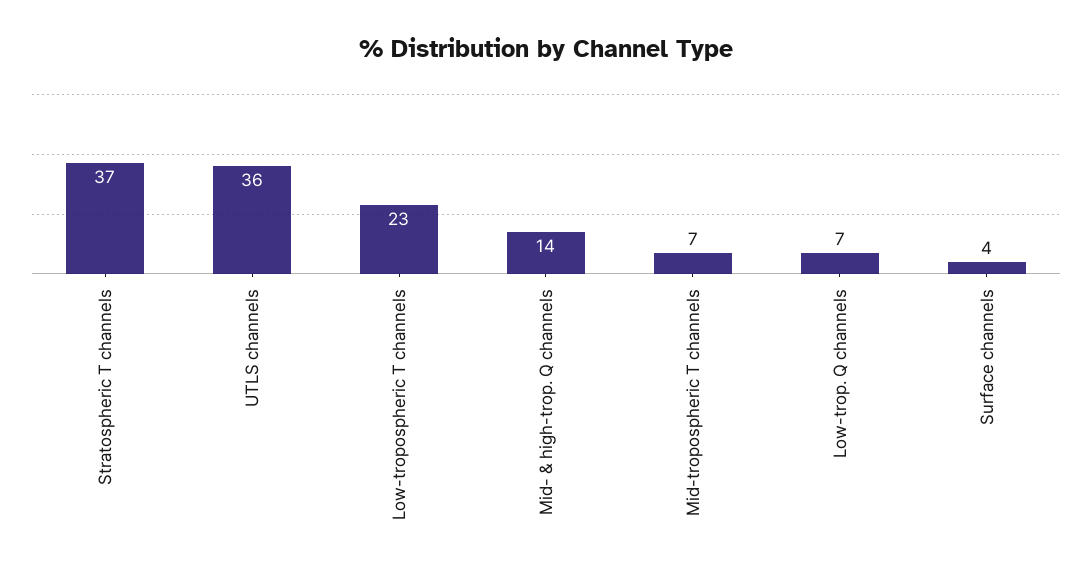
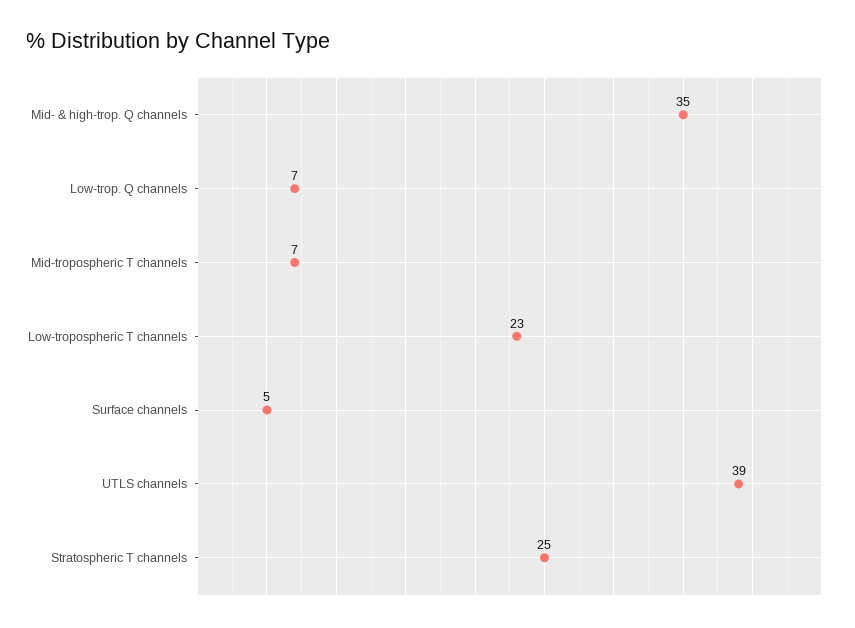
Stratospheric T channels: 37 -> 25
UTLS channels: 36 -> 39
Mid- & high-trop. Q channels: 14 -> 35
Surface channels: 4 -> 5

